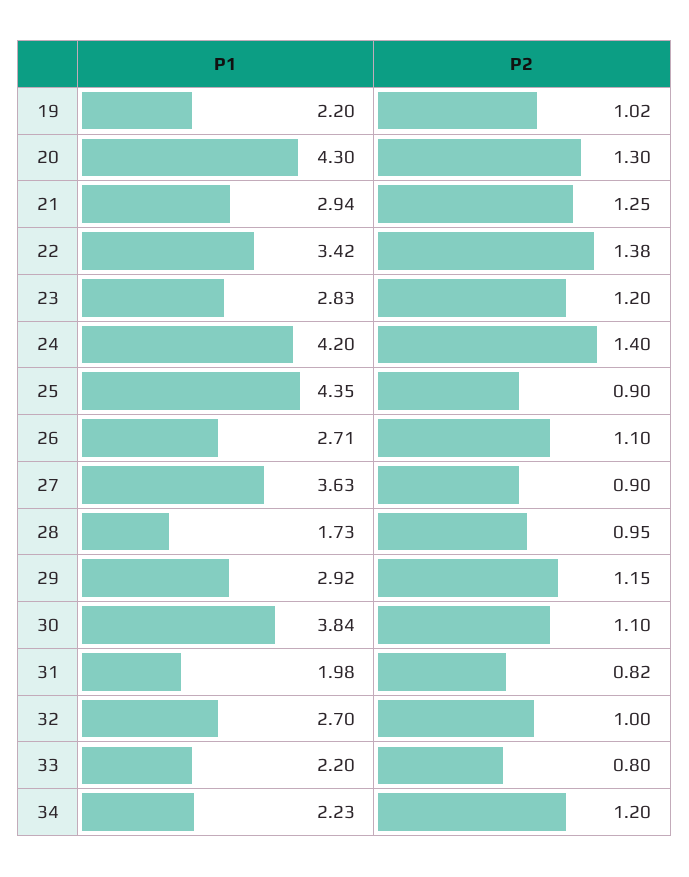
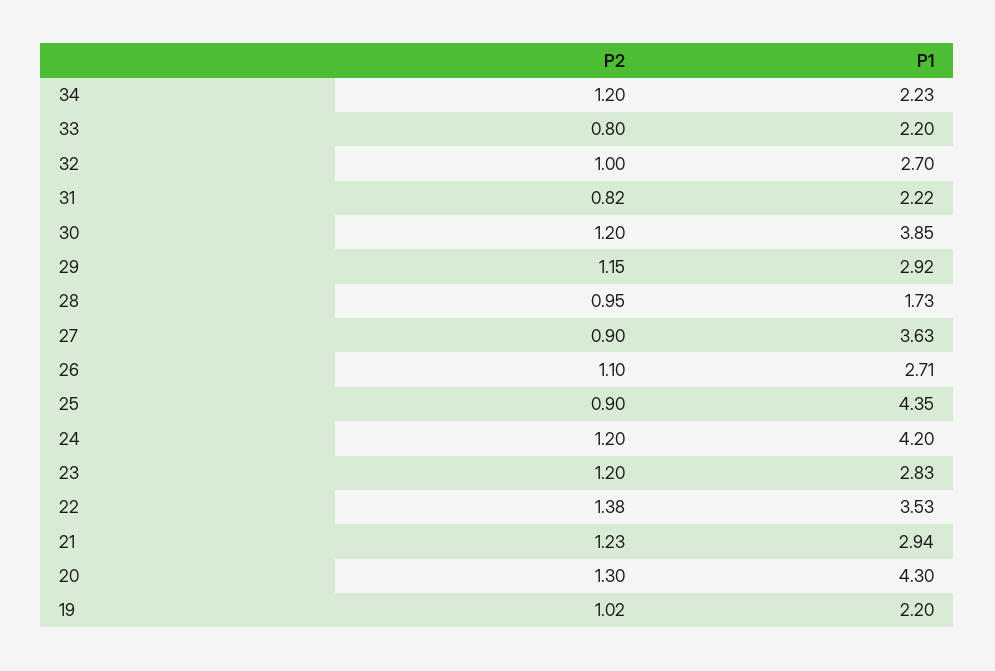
P2, 21: 1.25 -> 1.23
P1, 22: 3.42 -> 3.53
P2, 24: 1.4 -> 1.2
P1, 30: 3.84 -> 3.85
P2, 30: 1.1 -> 1.2
P1, 31: 1.98 -> 2.22

